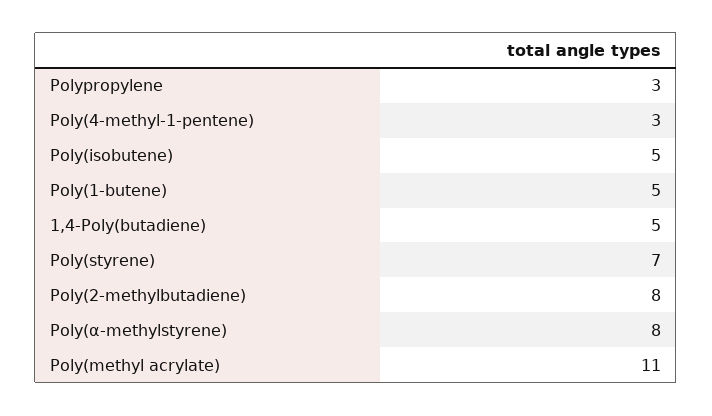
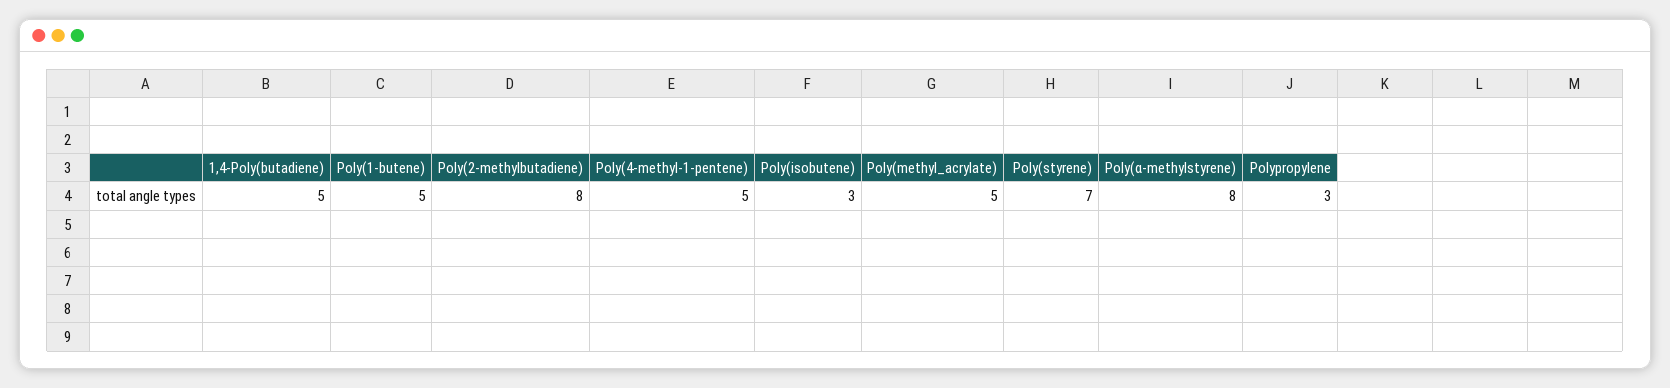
Poly(4-methyl-1-pentene): 3 -> 5
Poly(isobutene): 5 -> 3
Poly(methyl acrylate): 11 -> 5

